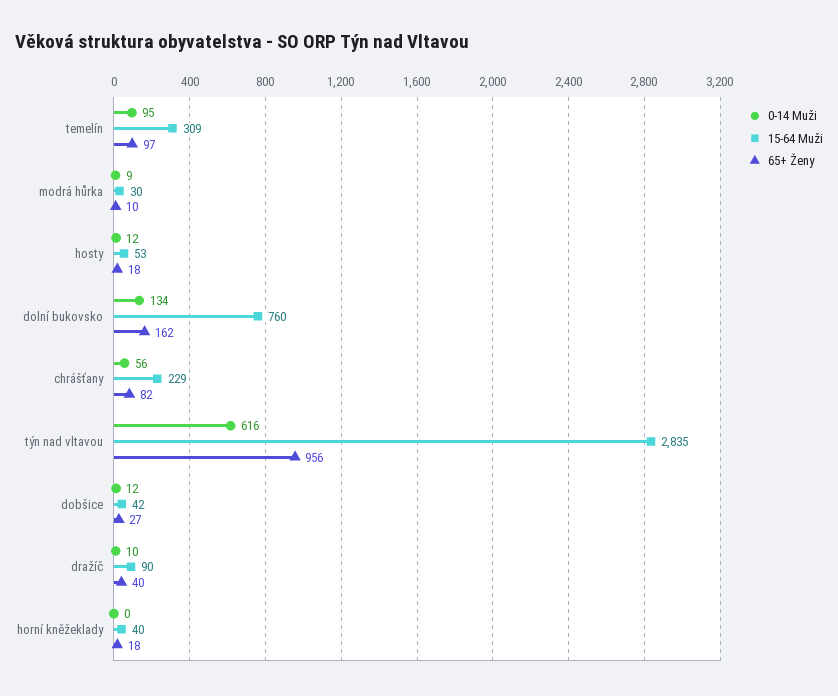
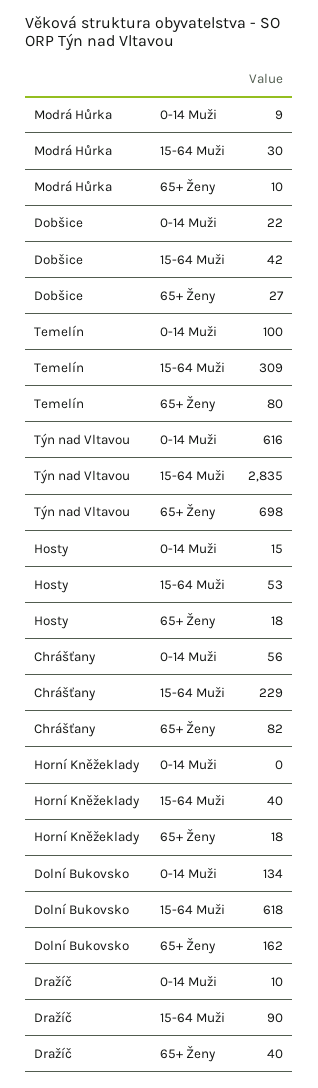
0-14 Muži, temelín: 95 -> 100
65+ Ženy, temelín: 97 -> 80
0-14 Muži, hosty: 12 -> 15
15-64 Muži, dolní bukovsko: 760 -> 618
65+ Ženy, týn nad vltavou: 956 -> 698
0-14 Muži, dobšice: 12 -> 22

